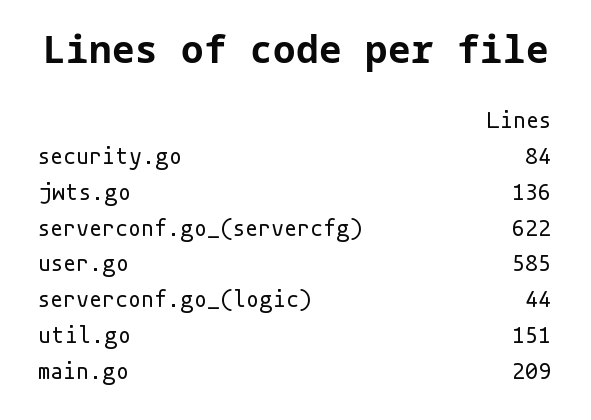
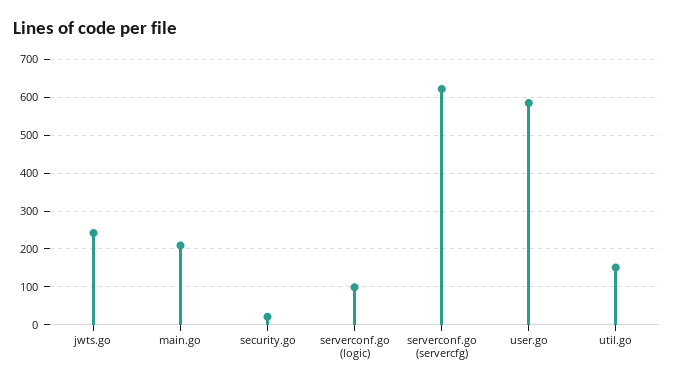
security.go: 84 -> 20
jwts.go: 136 -> 240
serverconf.go_(logic): 44 -> 100

